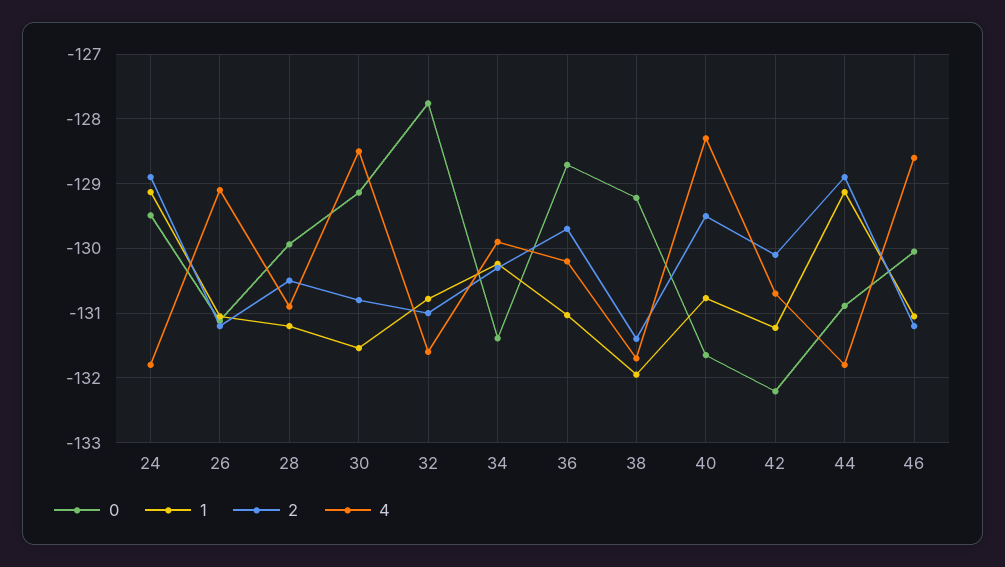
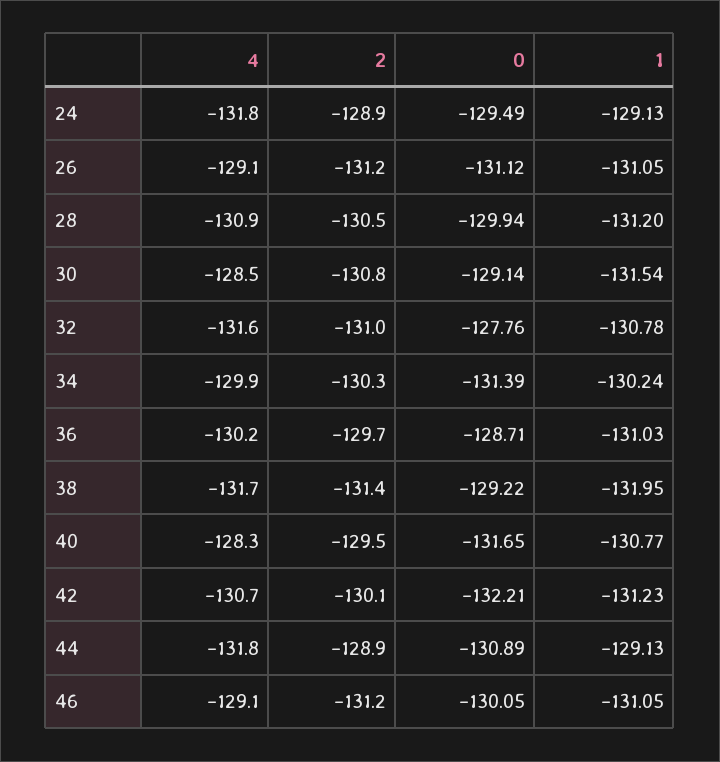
4, 46: -128.6 -> -129.1

